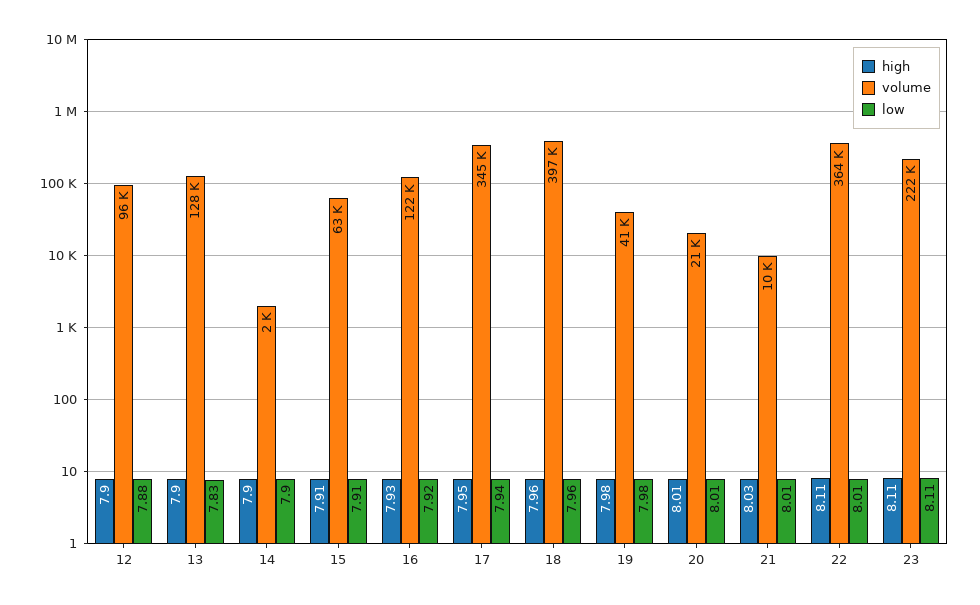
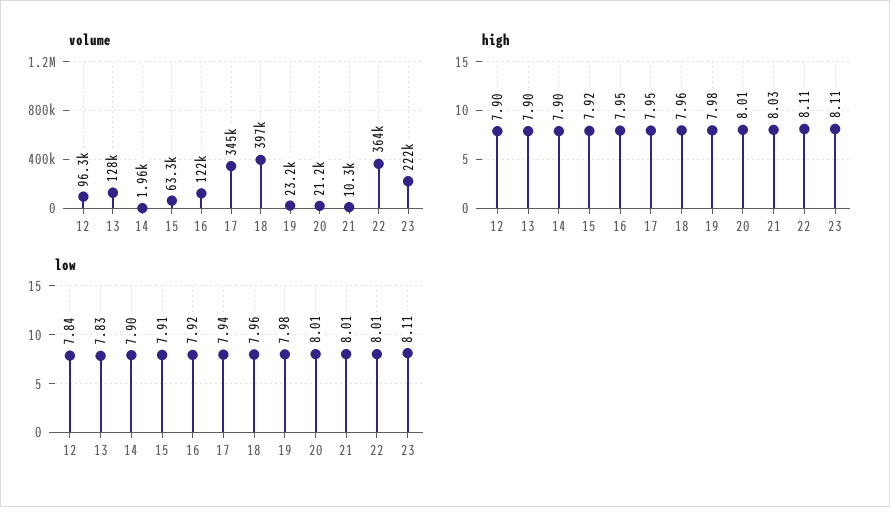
low, 12: 7.88 -> 7.84
high, 15: 7.91 -> 7.92
high, 16: 7.93 -> 7.95
volume, 19: 41000 -> 23200

